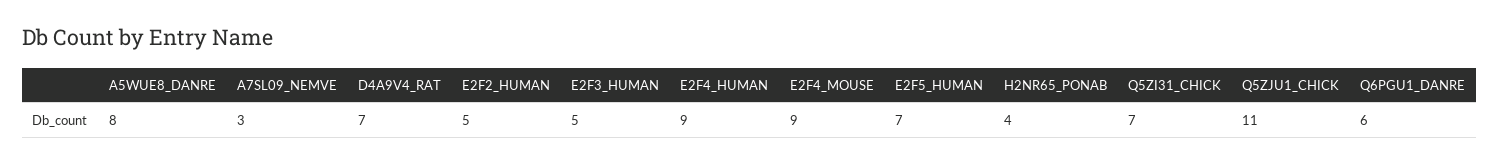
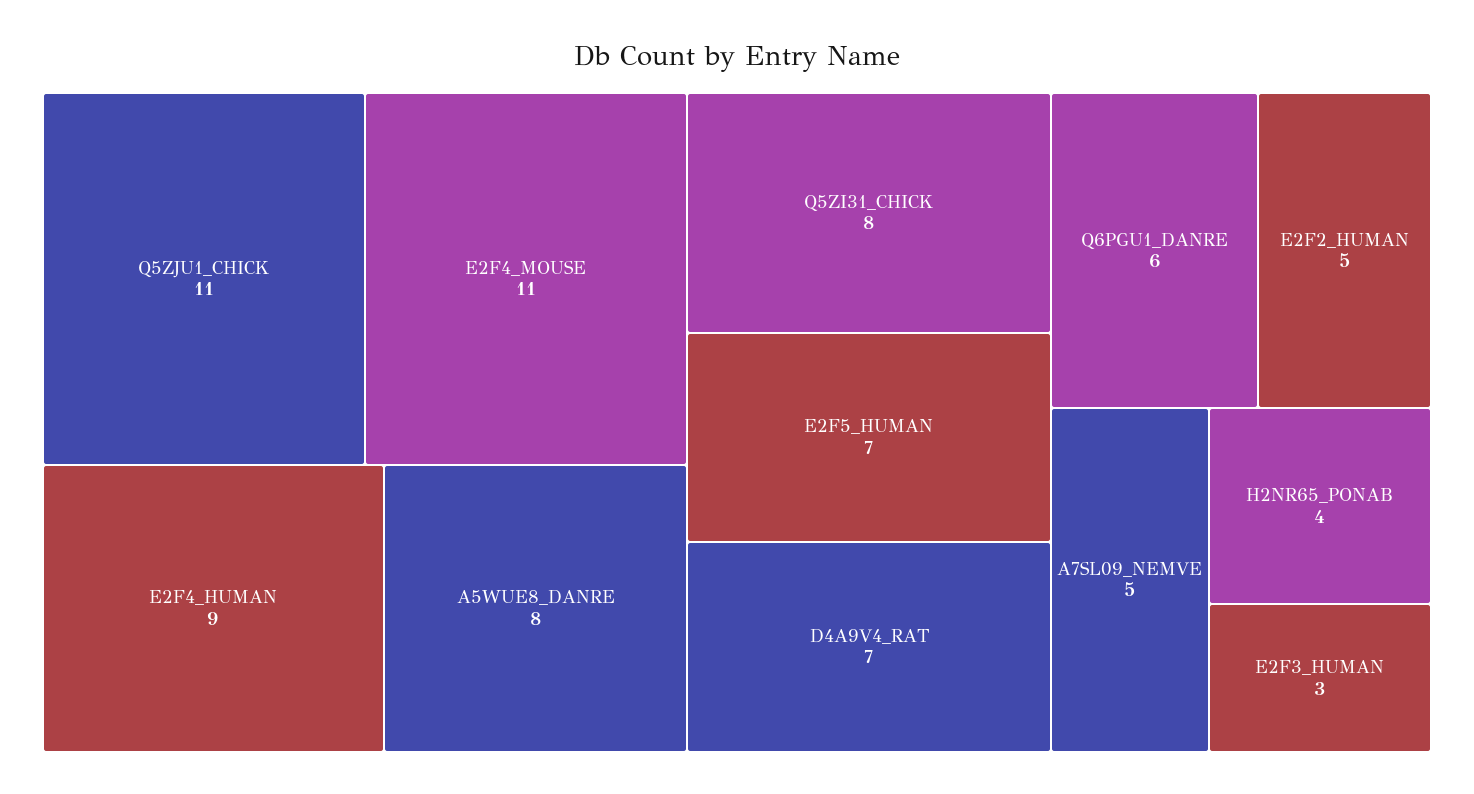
A7SL09_NEMVE: 3 -> 5
E2F3_HUMAN: 5 -> 3
E2F4_MOUSE: 9 -> 11
Q5ZI31_CHICK: 7 -> 8

